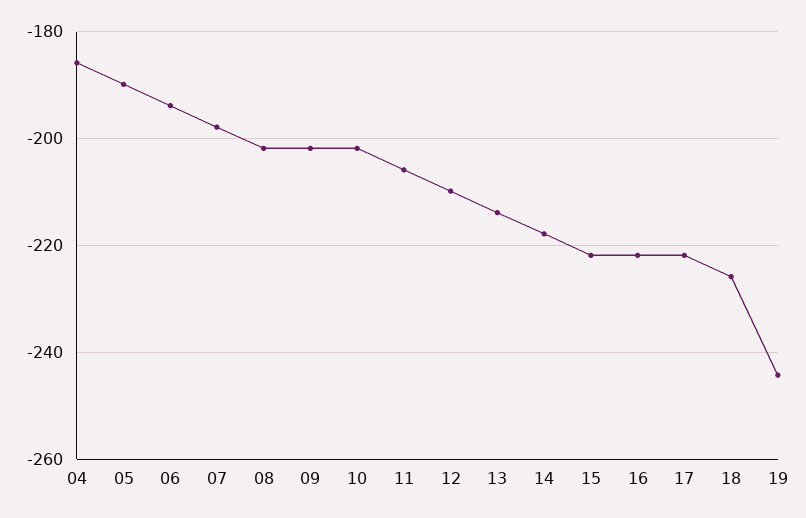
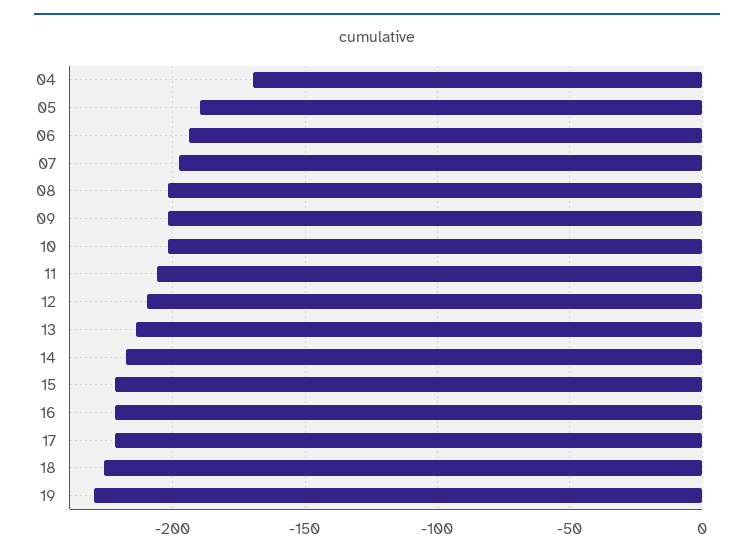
04: -186 -> -170
19: -244 -> -230

